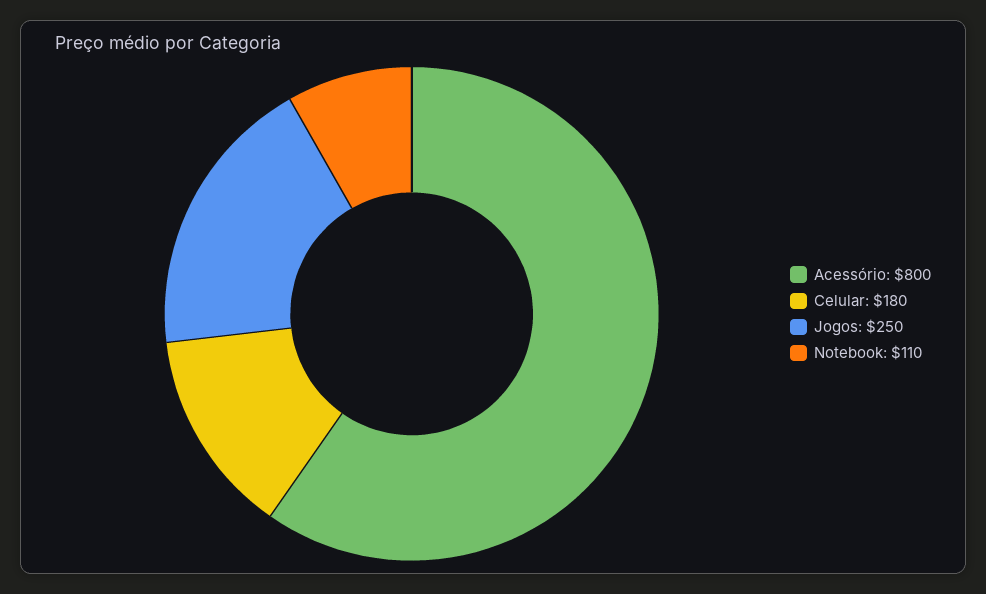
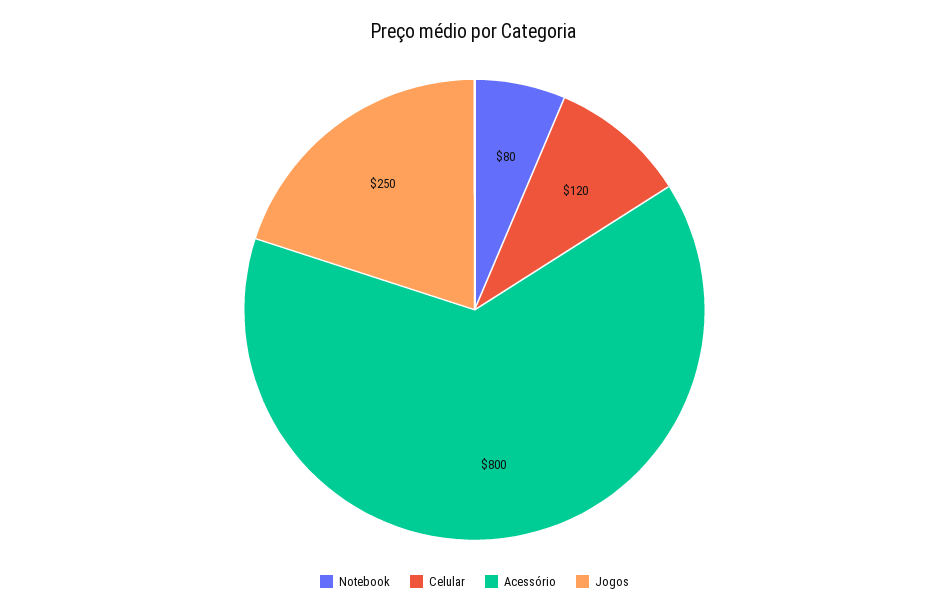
Celular: 180 -> 120
Notebook: 110 -> 80

